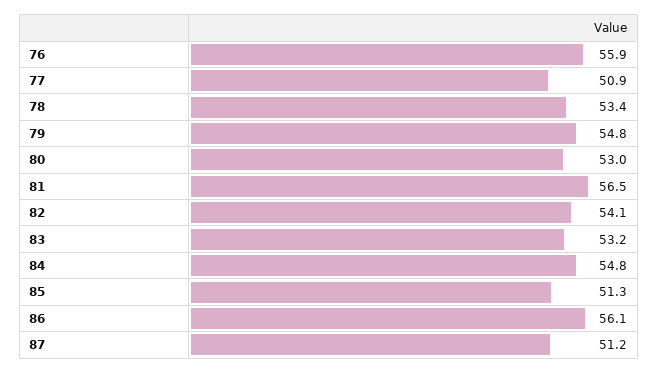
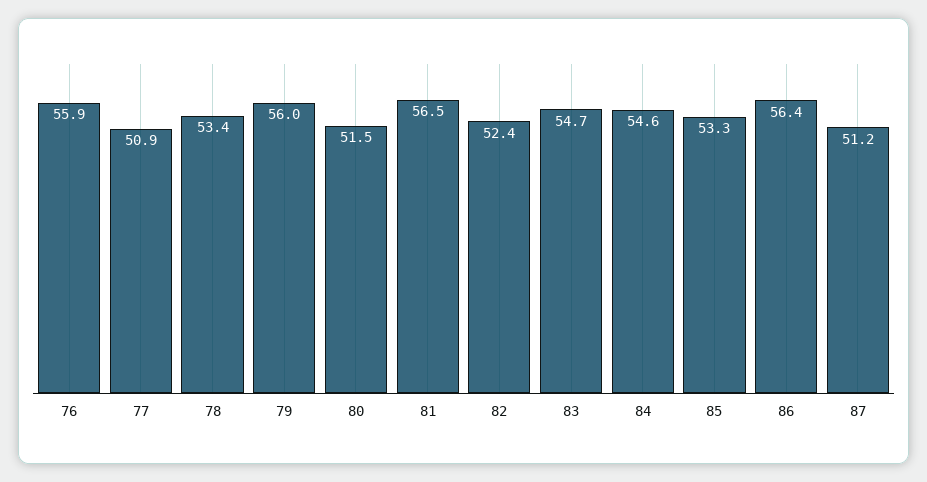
79: 54.8 -> 56
80: 53 -> 51.5
82: 54.1 -> 52.4
83: 53.2 -> 54.7
84: 54.8 -> 54.6
85: 51.3 -> 53.3
86: 56.1 -> 56.4

